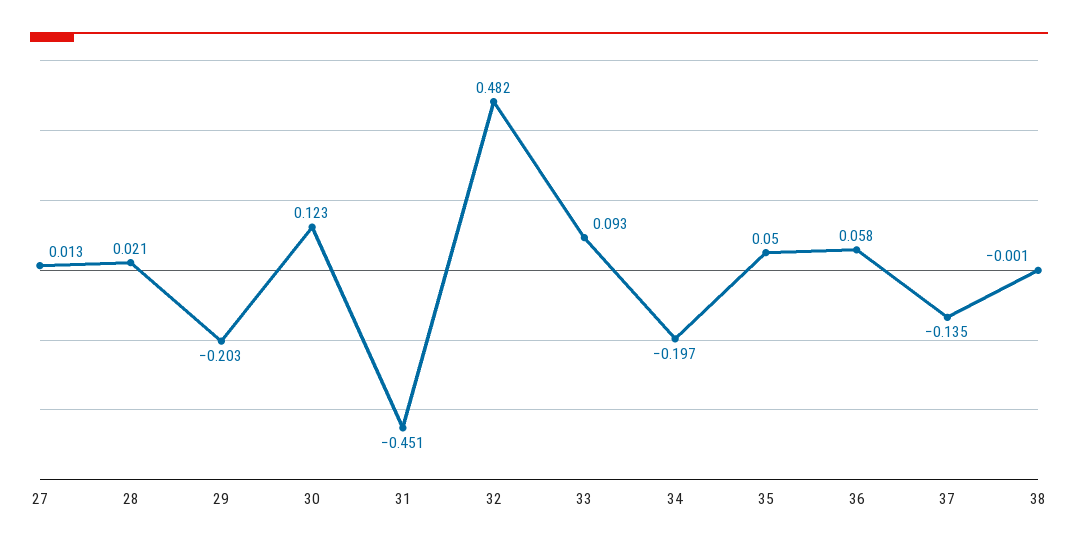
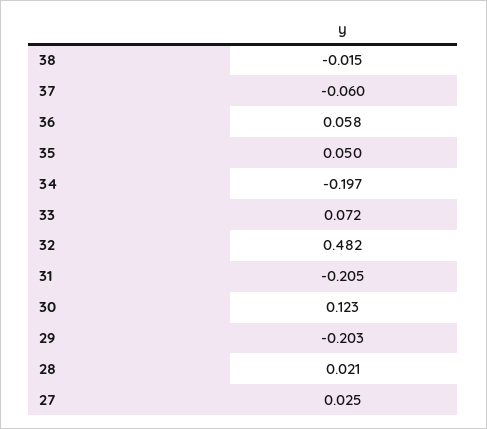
27: 0.013 -> 0.025
31: -0.451 -> -0.205
33: 0.093 -> 0.072
37: -0.135 -> -0.06
38: -0.001 -> -0.015

